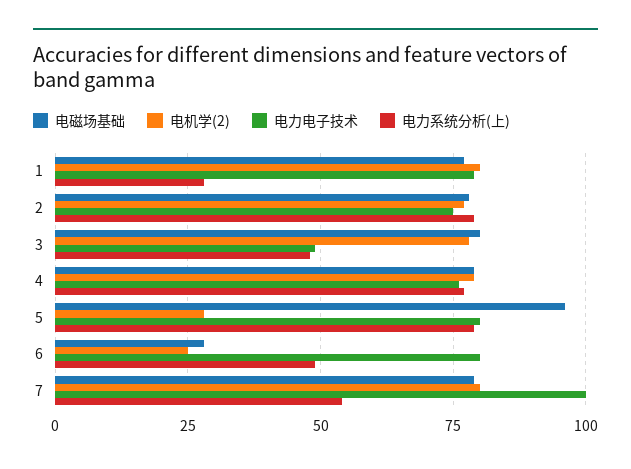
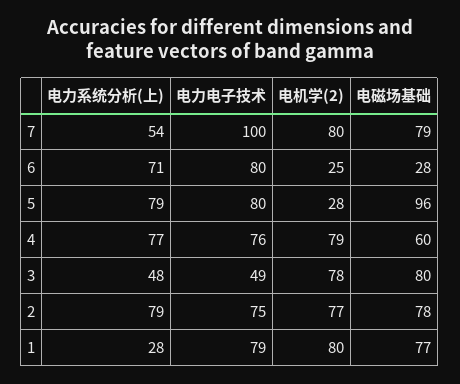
电磁场基础, 4: 80 -> 60
电力系统分析(上), 6: 50 -> 71

